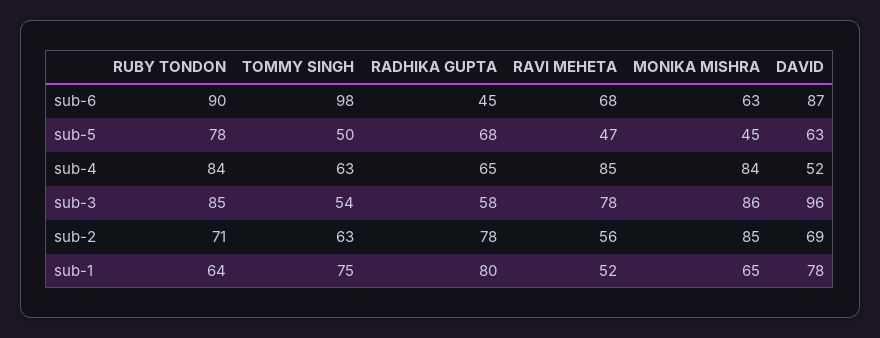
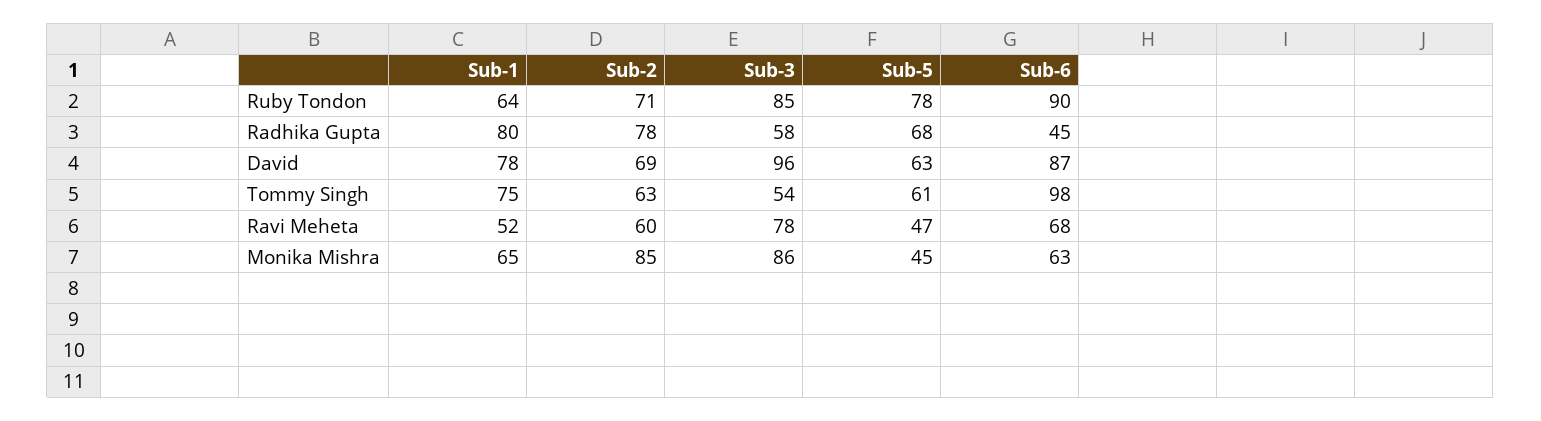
TOMMY SINGH, sub-5: 50 -> 61
RUBY TONDON, sub-4: 84 -> none
TOMMY SINGH, sub-4: 63 -> none
RADHIKA GUPTA, sub-4: 65 -> none
RAVI MEHETA, sub-4: 85 -> none
MONIKA MISHRA, sub-4: 84 -> none
DAVID, sub-4: 52 -> none
RAVI MEHETA, sub-2: 56 -> 60

